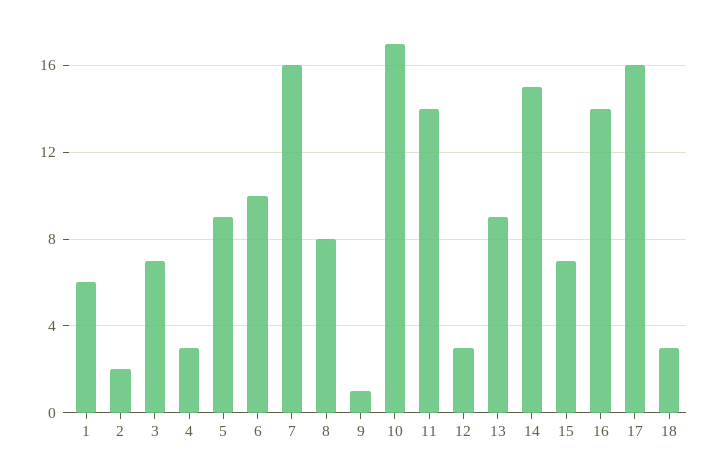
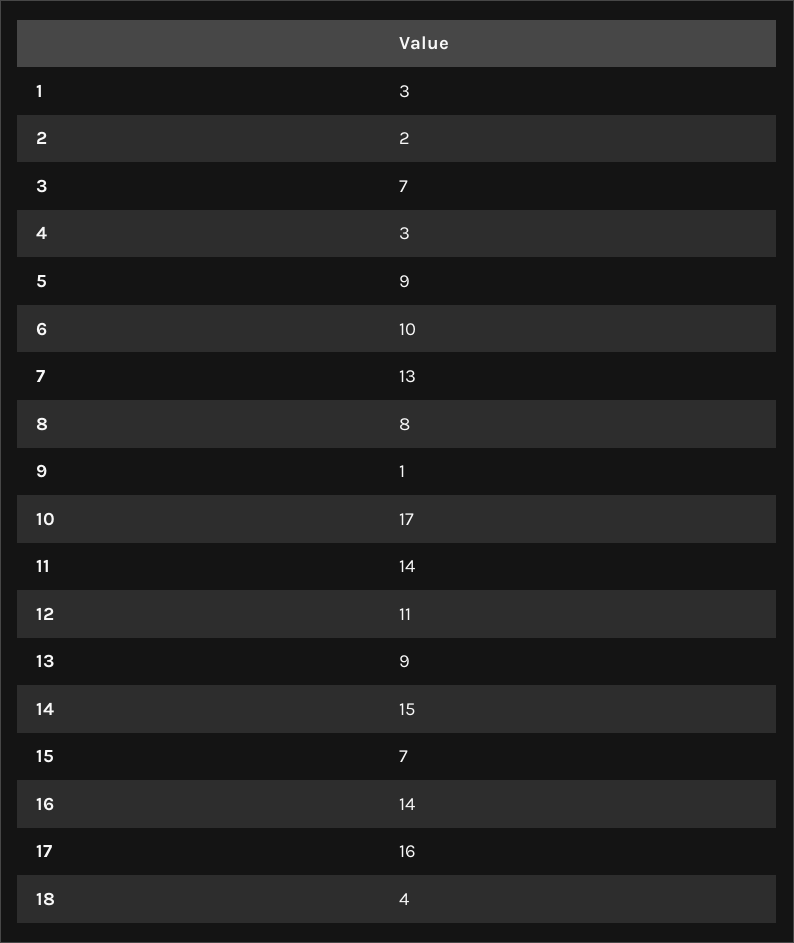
1: 6 -> 3
7: 16 -> 13
12: 3 -> 11
18: 3 -> 4

